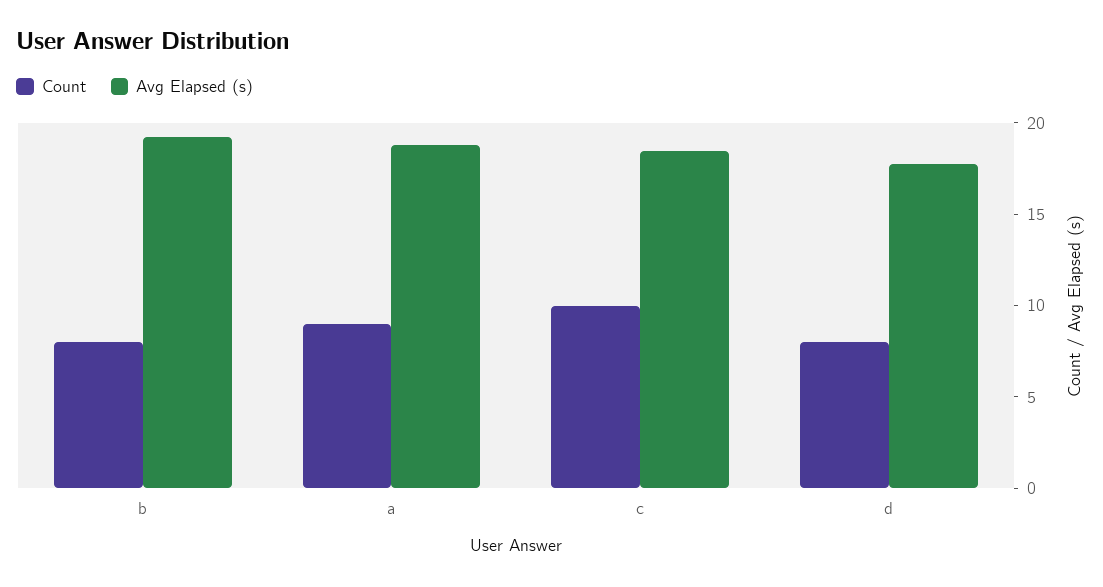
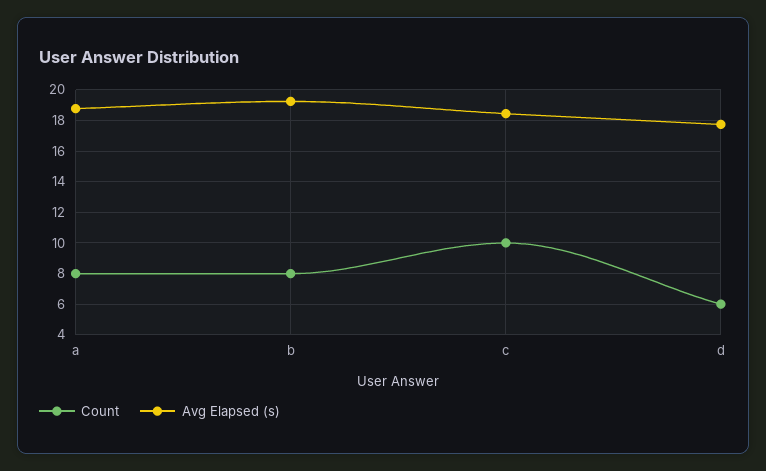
Count, a: 9 -> 8
Count, d: 8 -> 6

